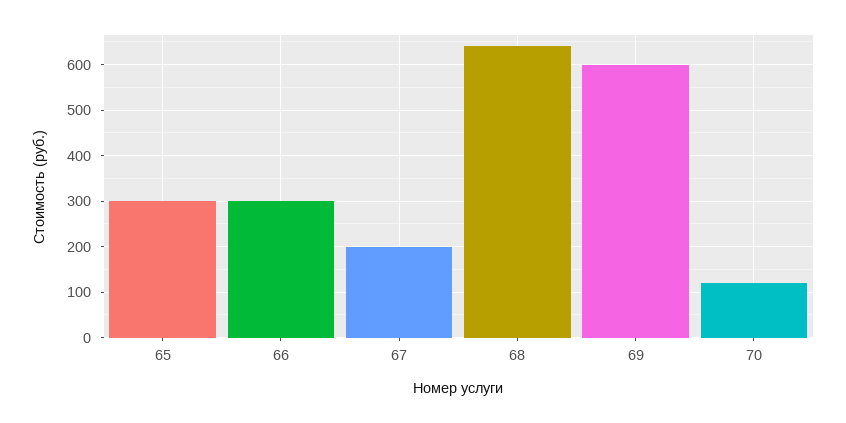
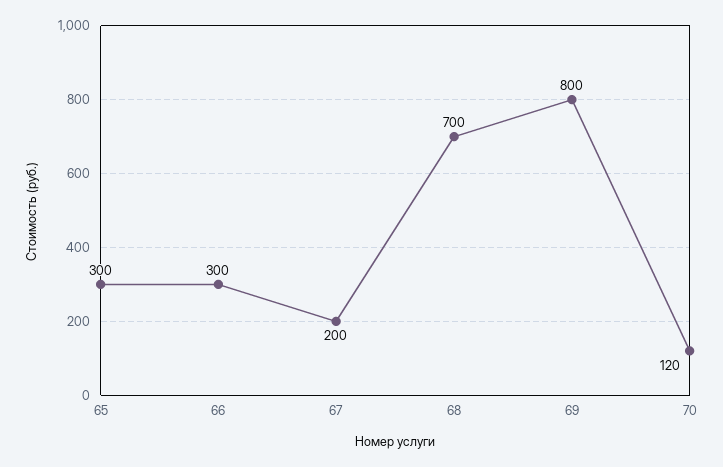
68: 640 -> 700
69: 600 -> 800

